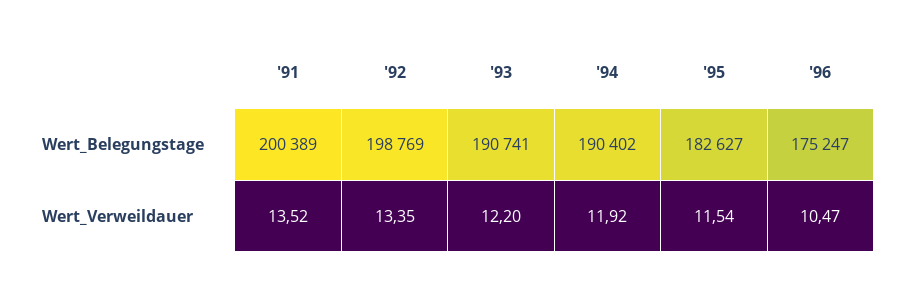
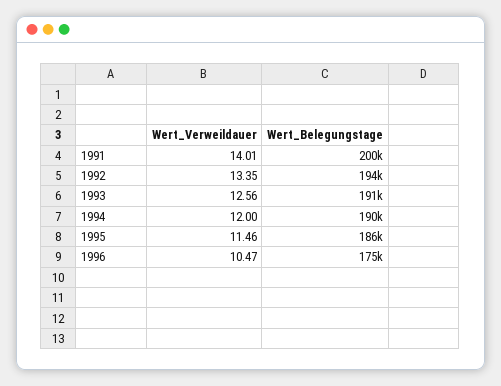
'92, Wert_Belegungstage: 198769 -> 194000
'95, Wert_Belegungstage: 182627 -> 186000
'91, Wert_Verweildauer: 13.52 -> 14.01
'93, Wert_Verweildauer: 12.2 -> 12.56
'94, Wert_Verweildauer: 11.92 -> 12
'95, Wert_Verweildauer: 11.54 -> 11.46

